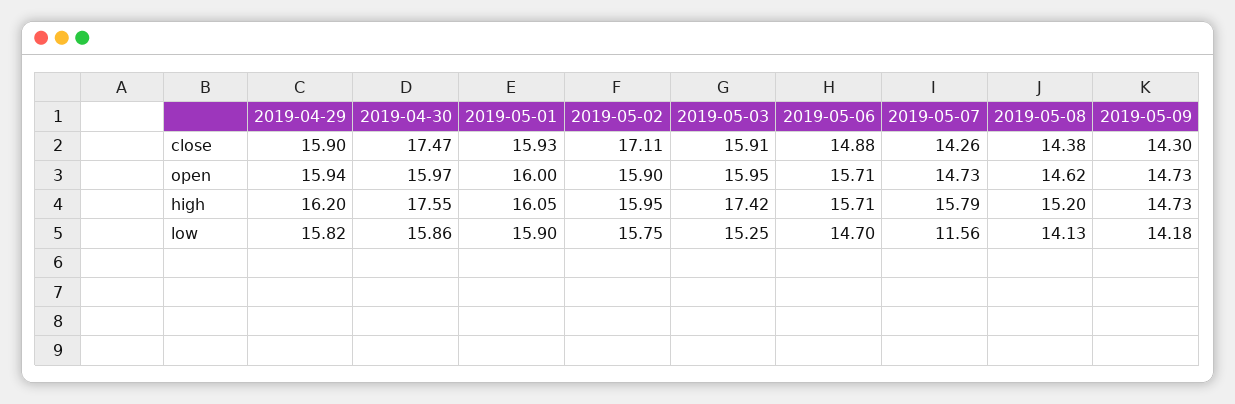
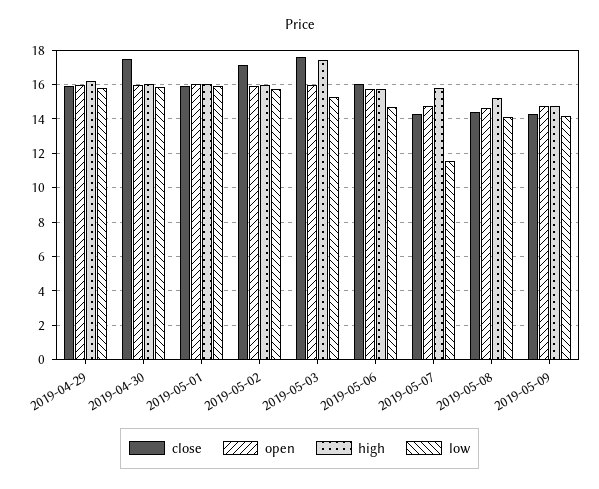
close, 2019-05-03: 15.91 -> 17.5
close, 2019-05-06: 14.88 -> 16
high, 2019-04-30: 17.55 -> 16

